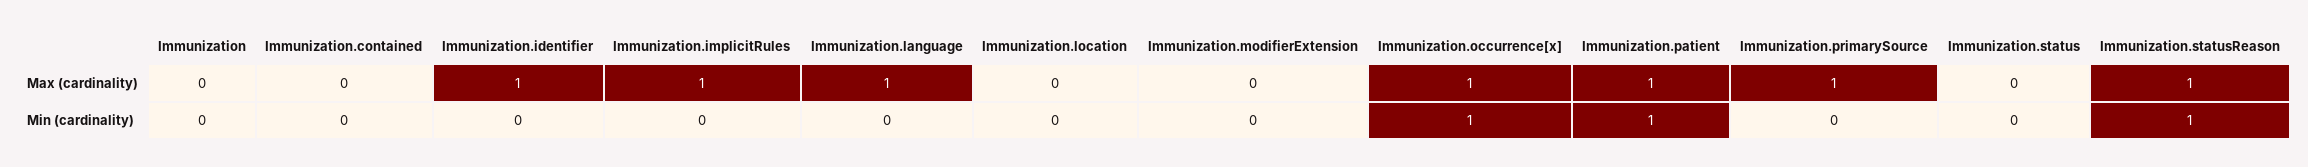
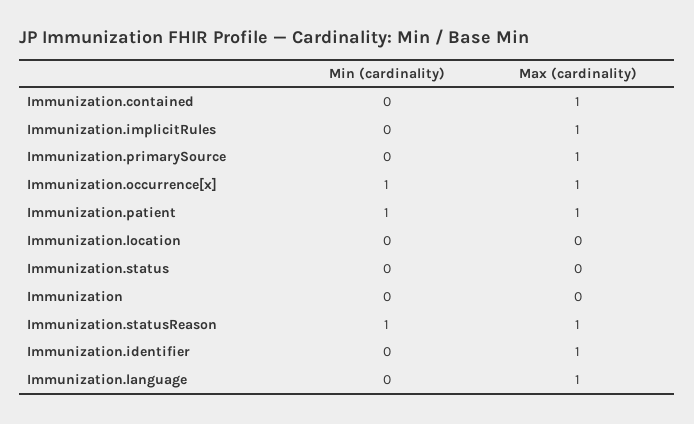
Immunization.contained, Max (cardinality): 0 -> 1
Immunization.modifierExtension, Max (cardinality): 0 -> none
Immunization.modifierExtension, Min (cardinality): 0 -> none

